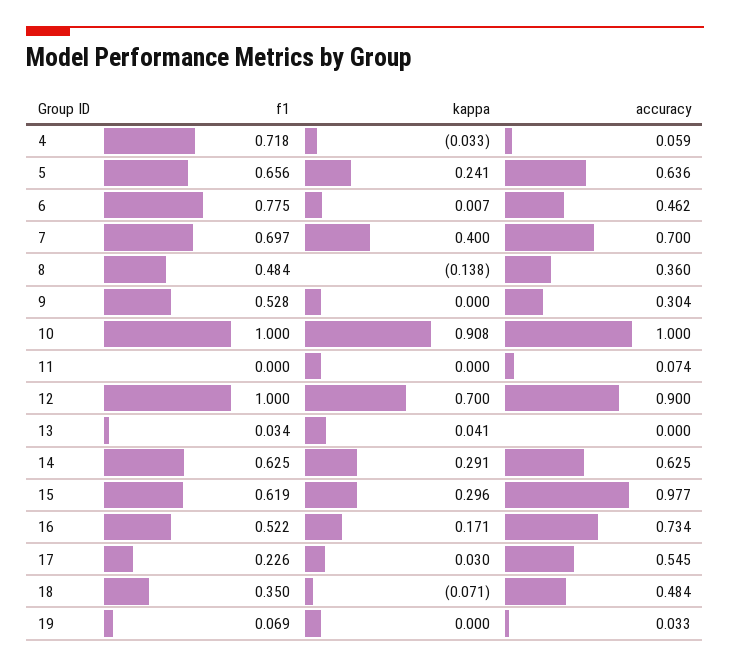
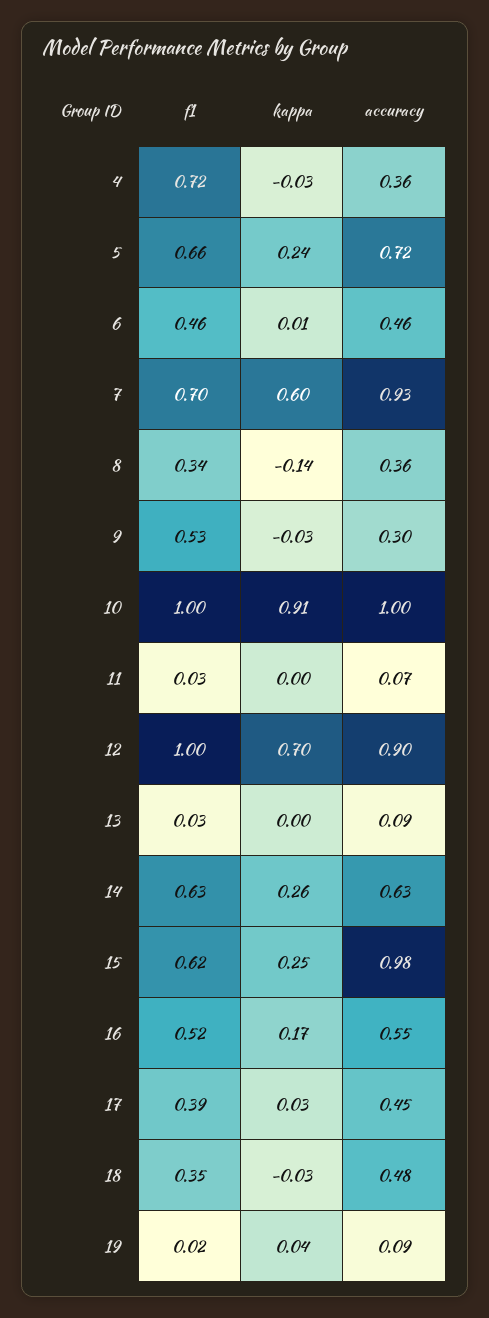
accuracy, 4: 0.059 -> 0.36
accuracy, 5: 0.636 -> 0.72
f1, 6: 0.775 -> 0.46
kappa, 7: 0.4 -> 0.6
accuracy, 7: 0.7 -> 0.93
f1, 8: 0.484 -> 0.34
kappa, 9: 0 -> -0.03
f1, 11: 0 -> 0.03
kappa, 13: 0.041 -> 0
accuracy, 13: 0 -> 0.09
kappa, 14: 0.291 -> 0.26
kappa, 15: 0.296 -> 0.25
accuracy, 16: 0.734 -> 0.55
f1, 17: 0.226 -> 0.39
accuracy, 17: 0.545 -> 0.45
kappa, 18: -0.071 -> -0.03
f1, 19: 0.069 -> 0.02
kappa, 19: 0 -> 0.04
accuracy, 19: 0.033 -> 0.09

